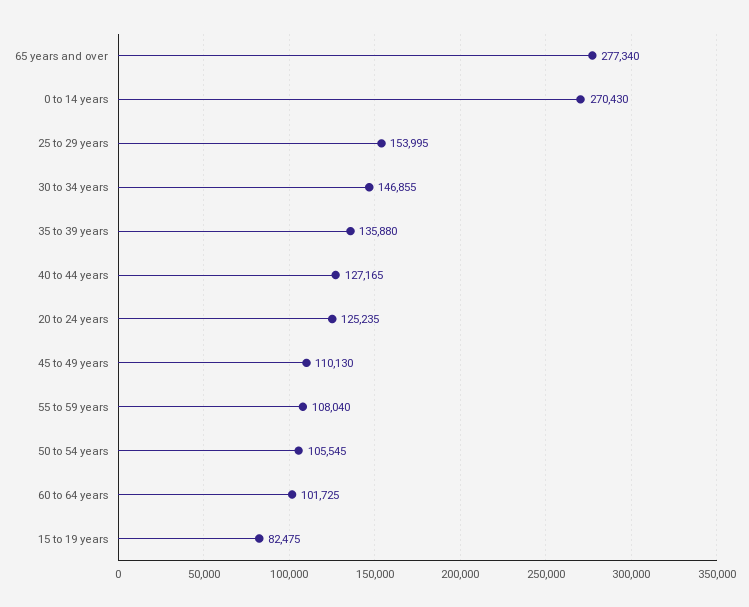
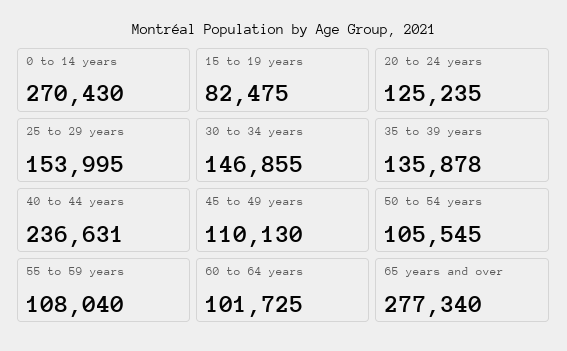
35 to 39 years: 135880 -> 135878
40 to 44 years: 127165 -> 236631

